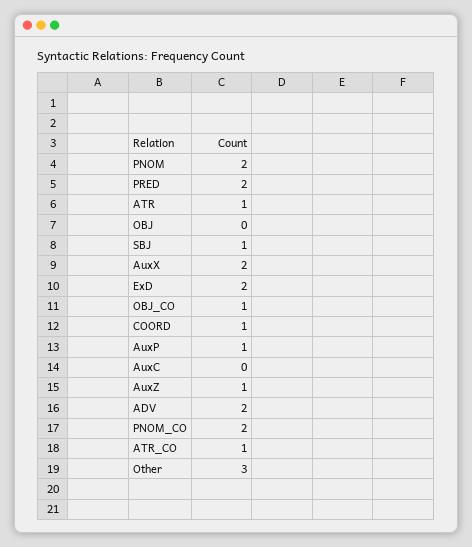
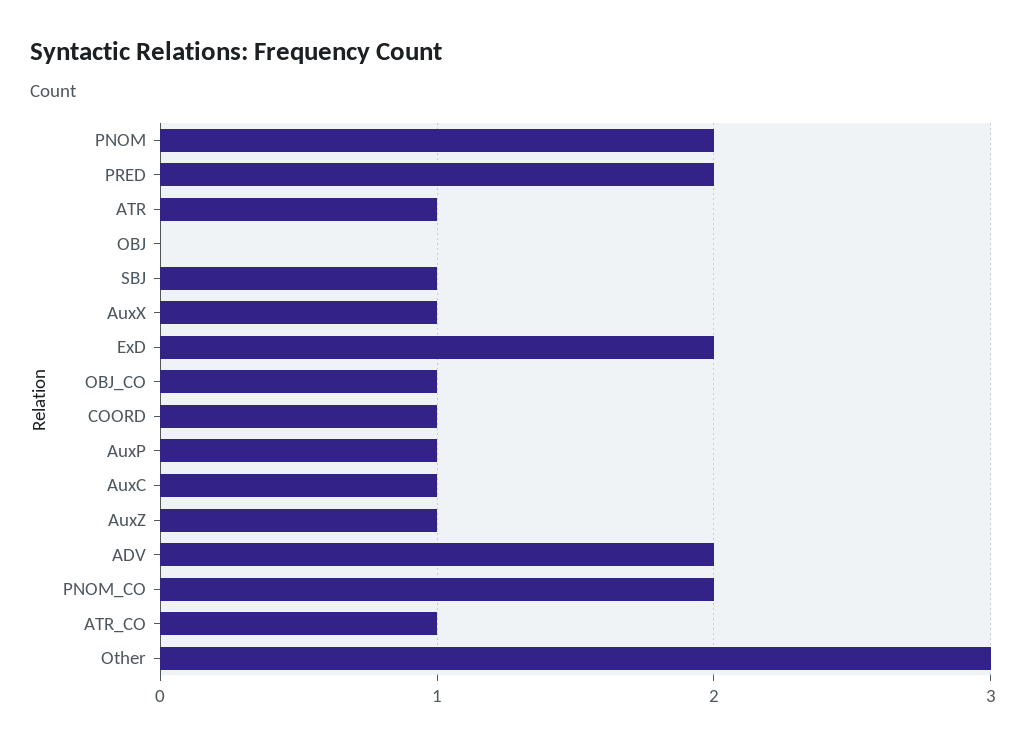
AuxX: 2 -> 1
AuxC: 0 -> 1

